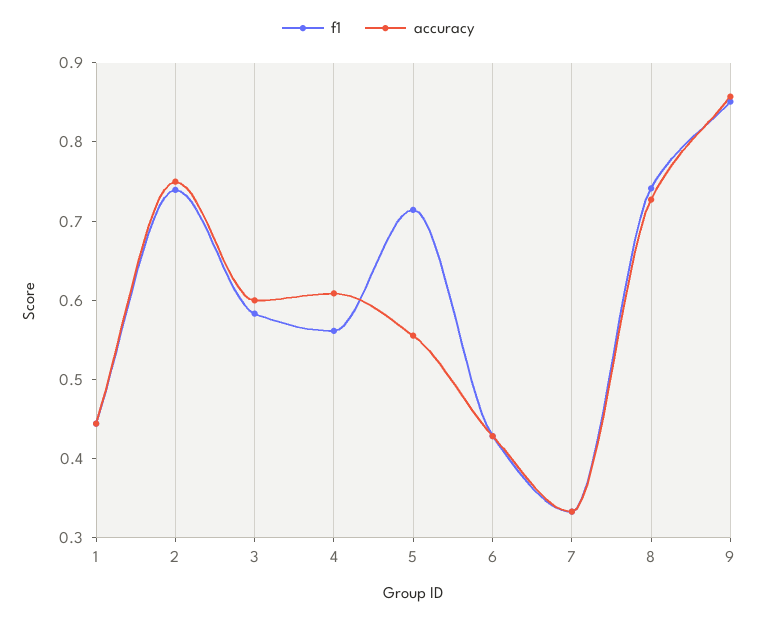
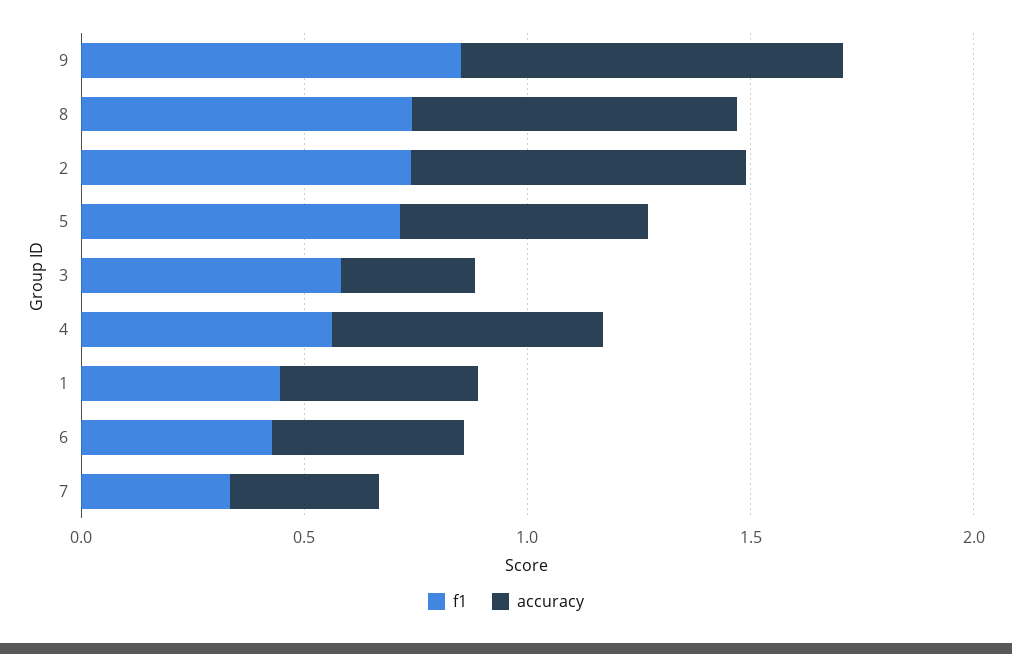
accuracy, 3: 0.6 -> 0.3

